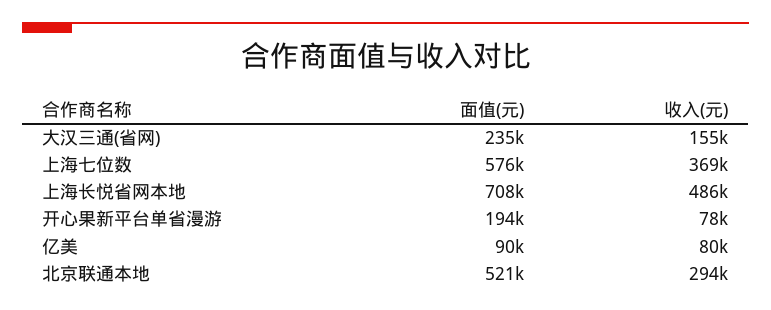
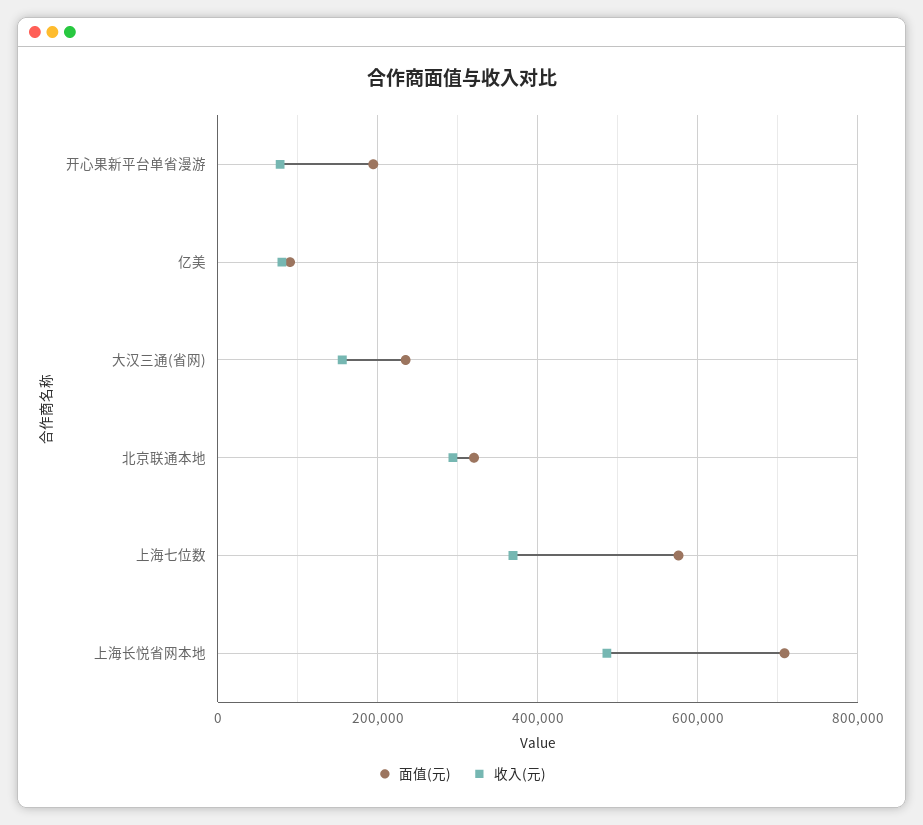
面值(元), 北京联通本地: 521000 -> 320000

